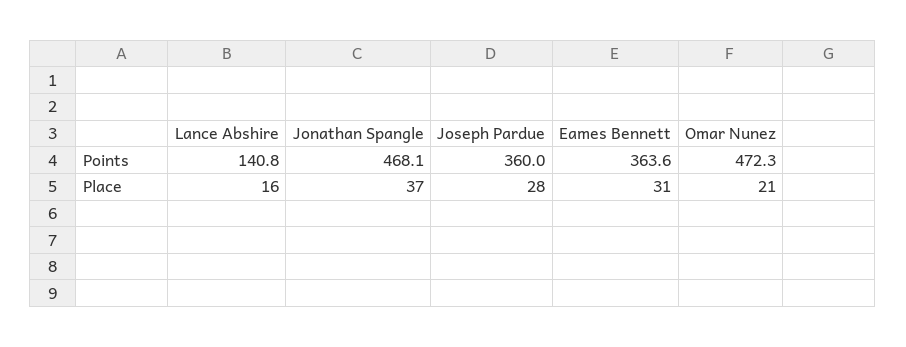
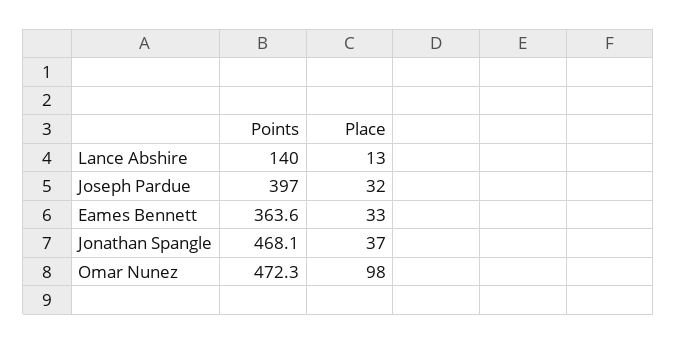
Lance Abshire, Points: 140.8 -> 140
Joseph Pardue, Points: 360 -> 397
Lance Abshire, Place: 16 -> 13
Joseph Pardue, Place: 28 -> 32
Eames Bennett, Place: 31 -> 33
Omar Nunez, Place: 21 -> 98

